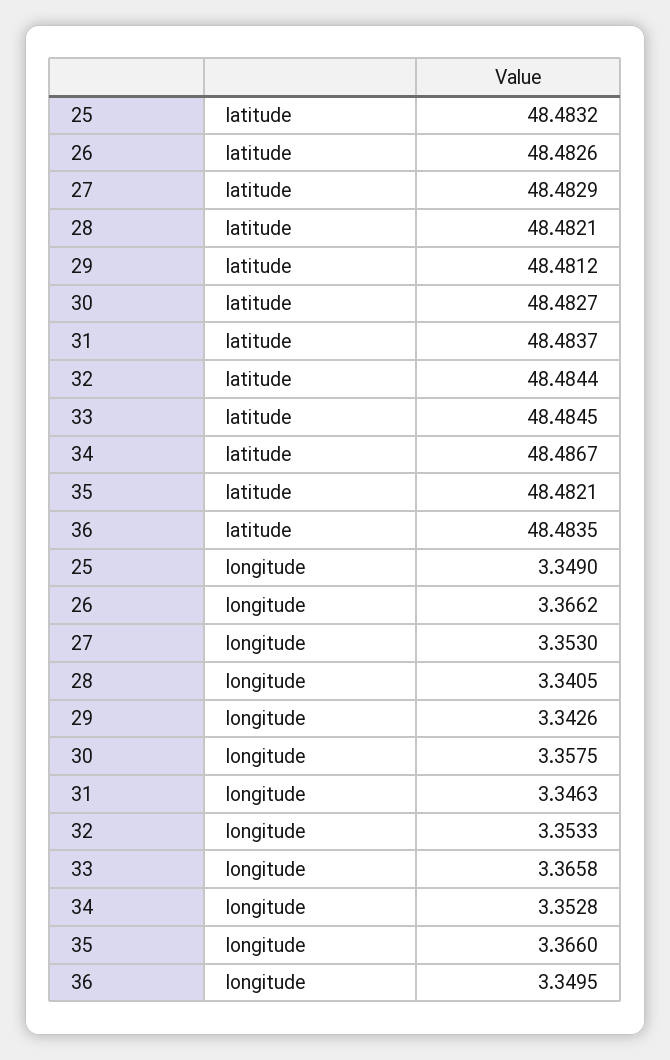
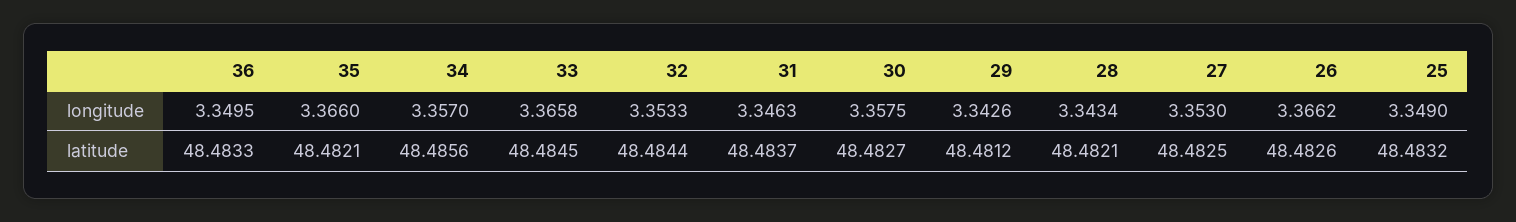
27, latitude: 48.4829 -> 48.4825
34, latitude: 48.4867 -> 48.4856
36, latitude: 48.4835 -> 48.4833
28, longitude: 3.3405 -> 3.3434
34, longitude: 3.3528 -> 3.357

